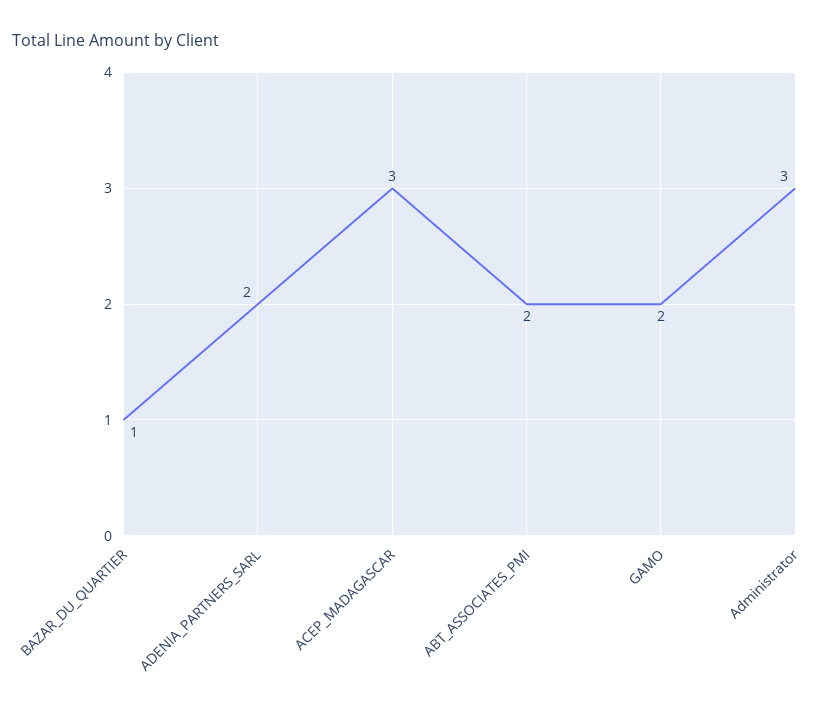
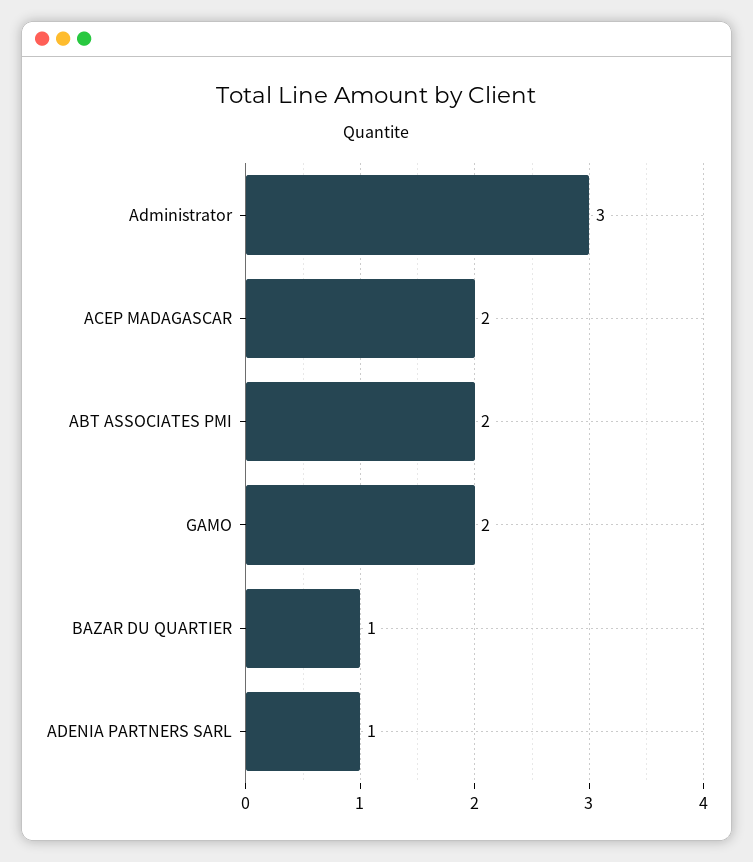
ADENIA_PARTNERS_SARL: 2 -> 1
ACEP_MADAGASCAR: 3 -> 2

